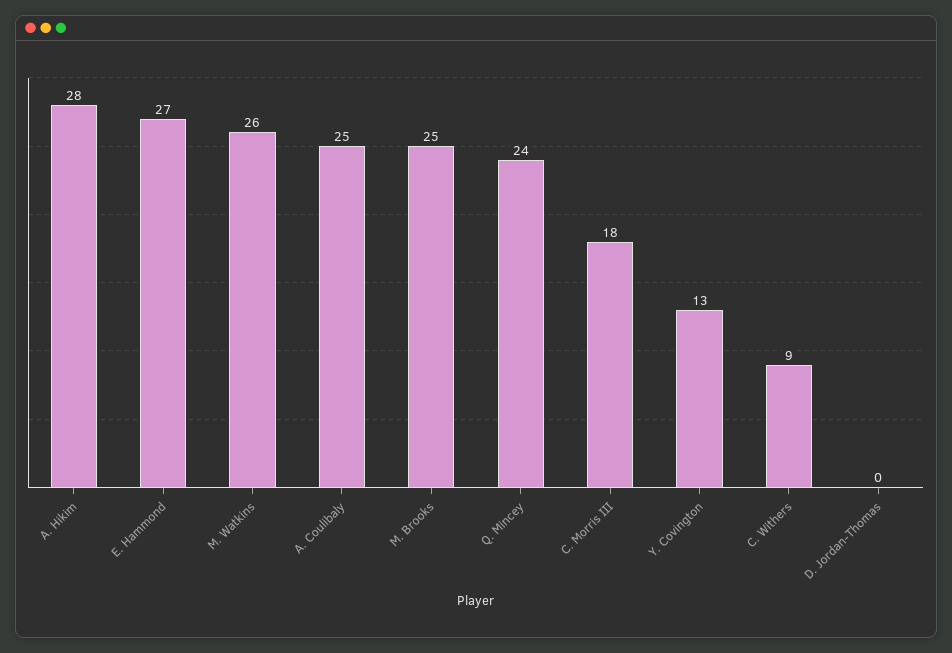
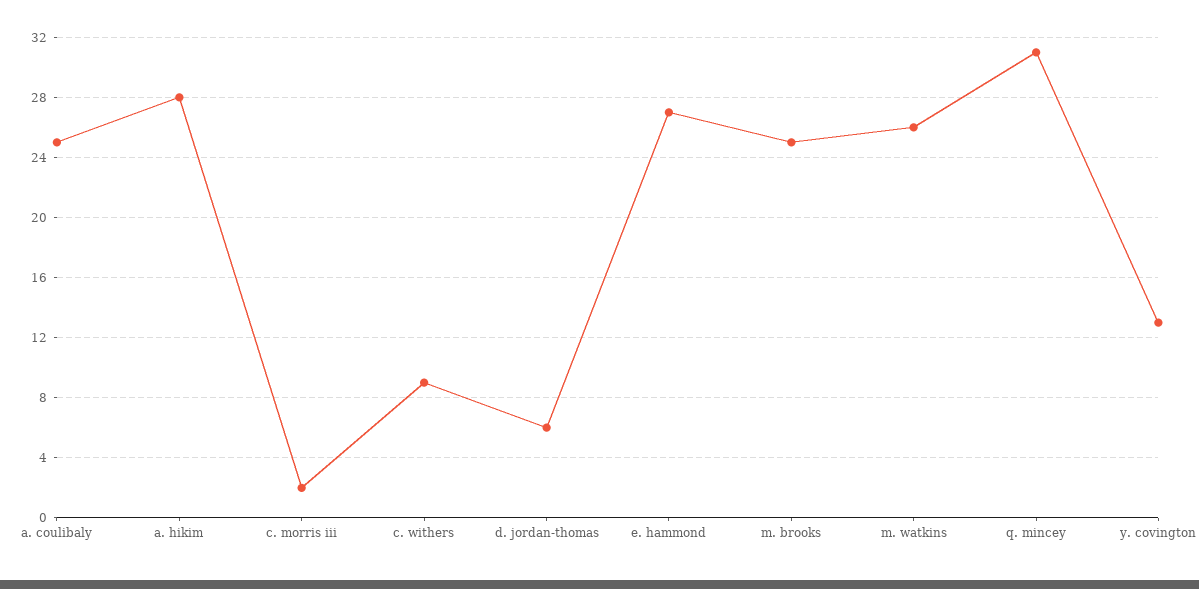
Q. Mincey: 24 -> 31
C. Morris III: 18 -> 2
D. Jordan-Thomas: 0 -> 6

